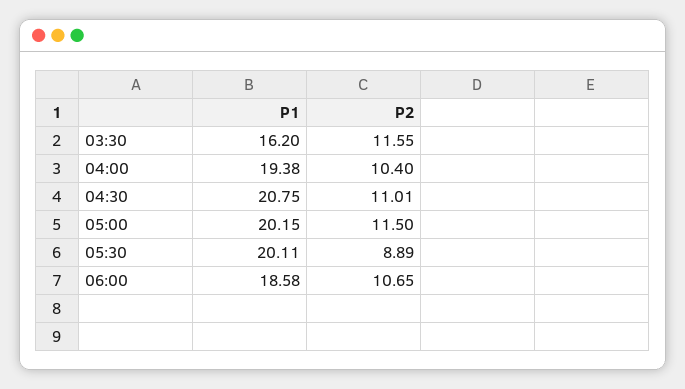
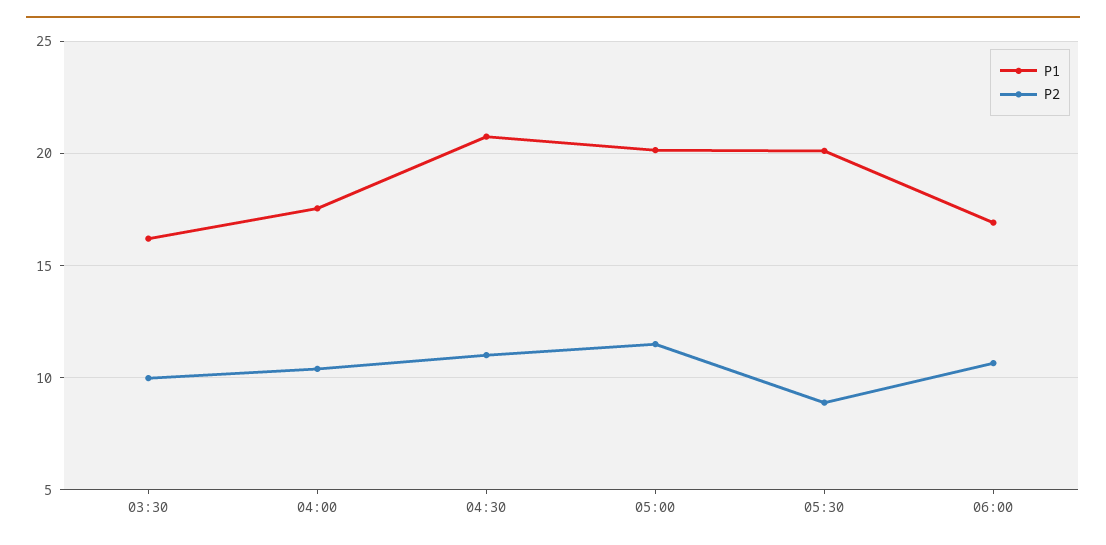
P2, 03:30: 11.55 -> 10
P1, 04:00: 19.38 -> 17.5
P1, 06:00: 18.58 -> 17

